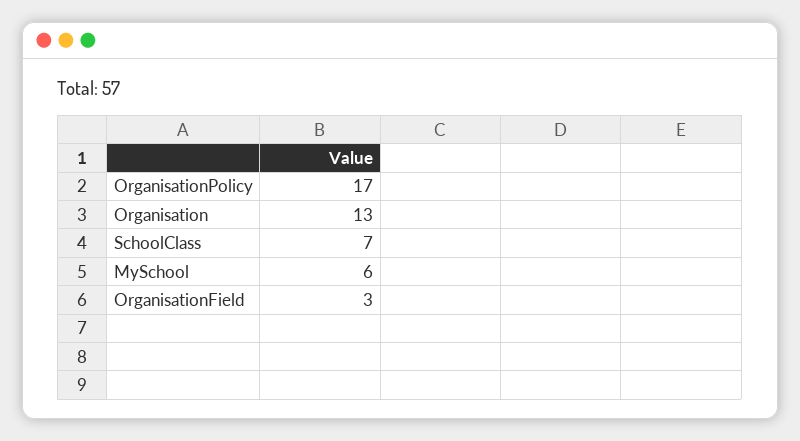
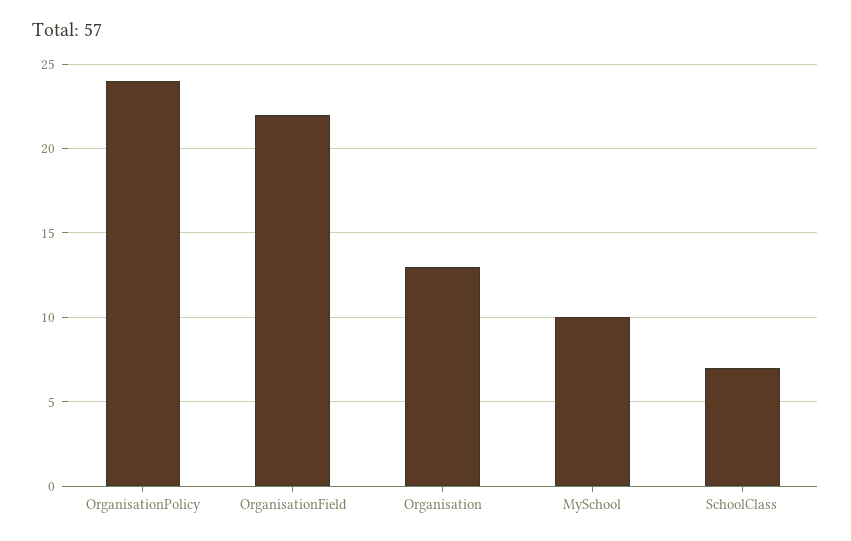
OrganisationPolicy: 17 -> 24
MySchool: 6 -> 10
OrganisationField: 3 -> 22

